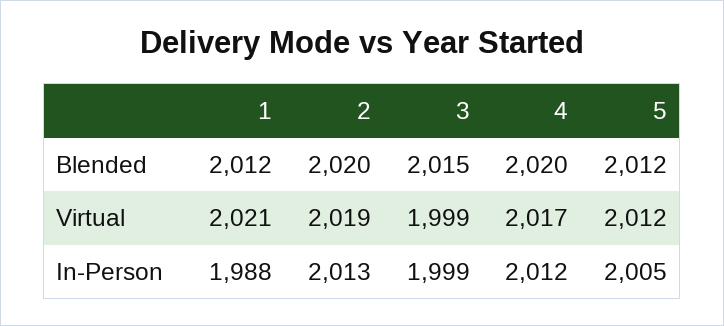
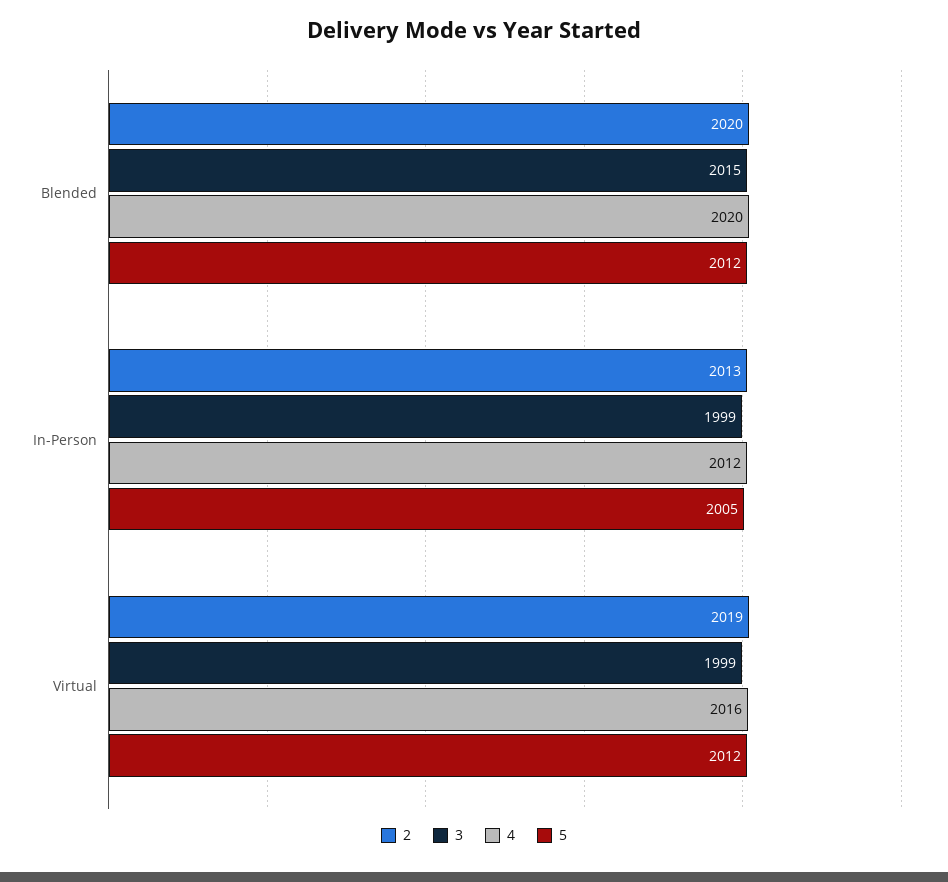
1, Blended: 2012 -> none
1, Virtual: 2021 -> none
4, Virtual: 2017 -> 2016
1, In-Person: 1988 -> none

